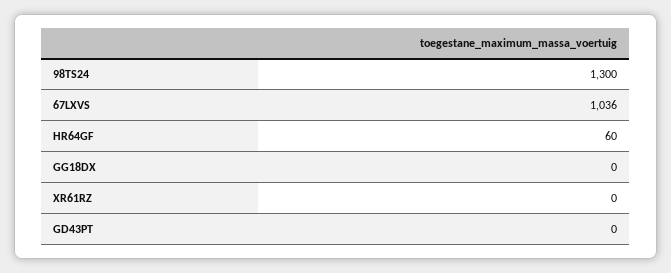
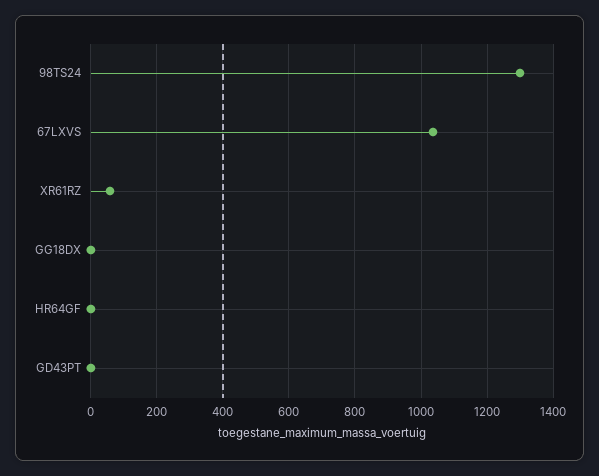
HR64GF: 60 -> 0
XR61RZ: 0 -> 60

